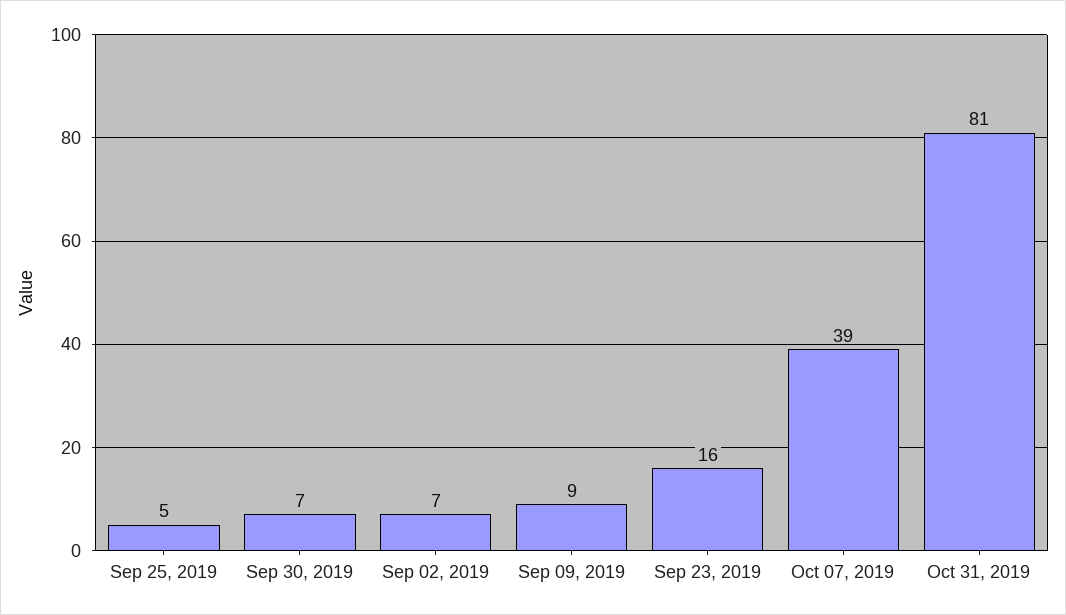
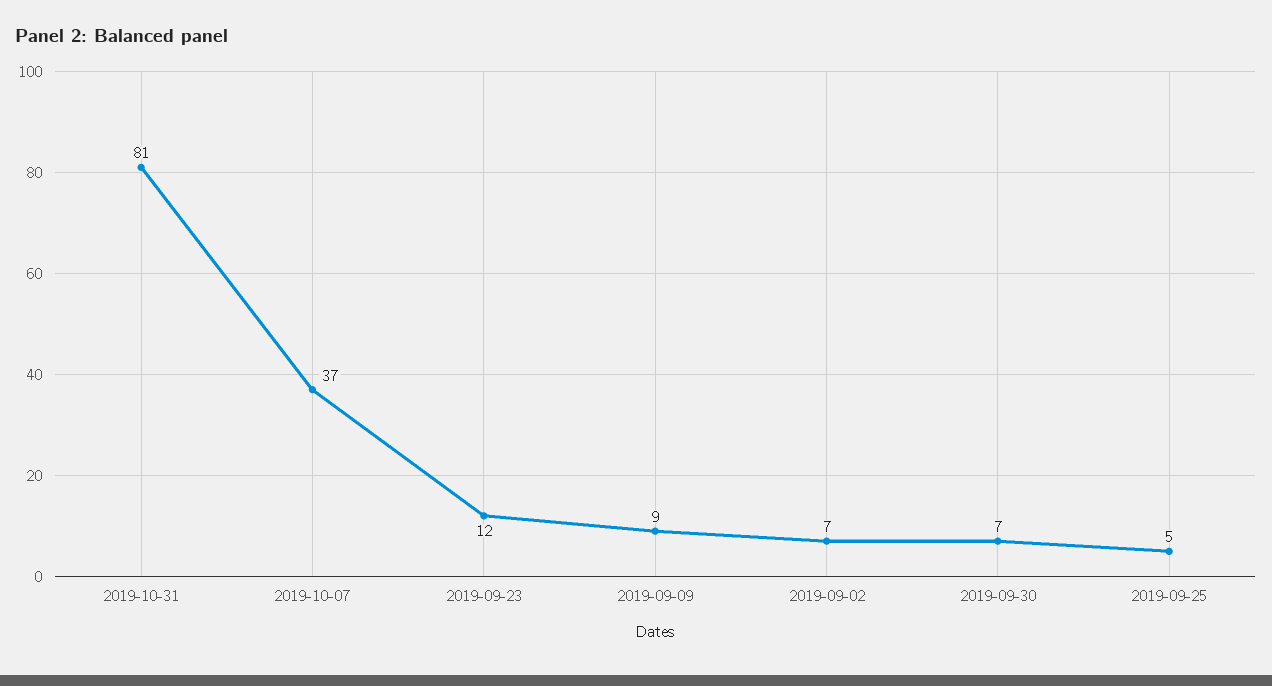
Sep 23, 2019: 16 -> 12
Oct 07, 2019: 39 -> 37

